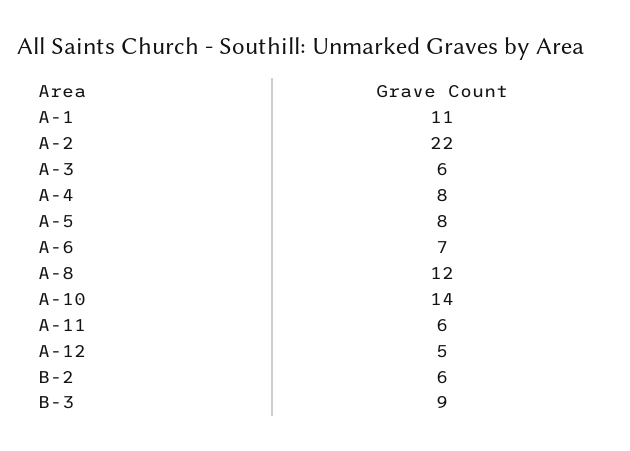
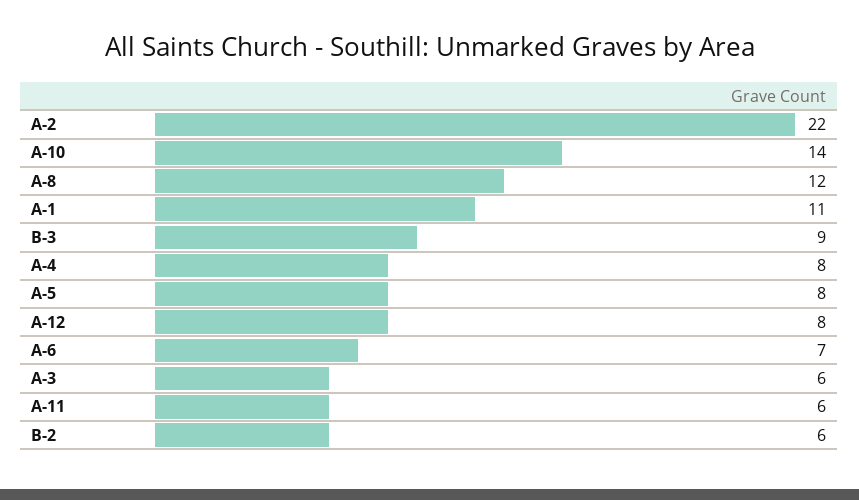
A-12: 5 -> 8

